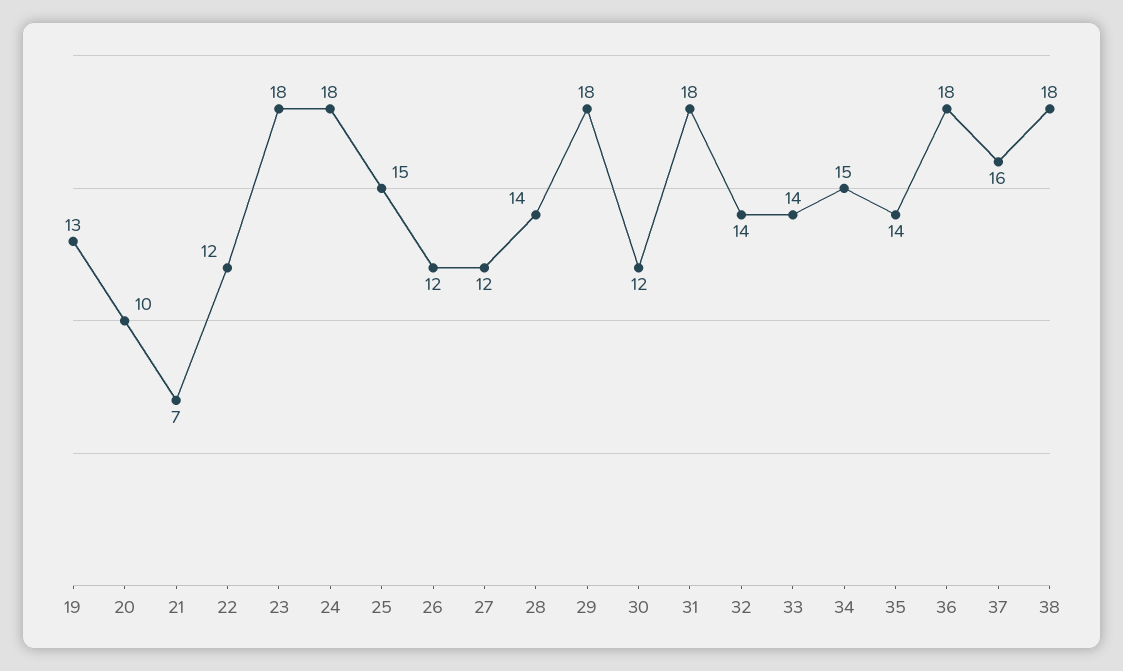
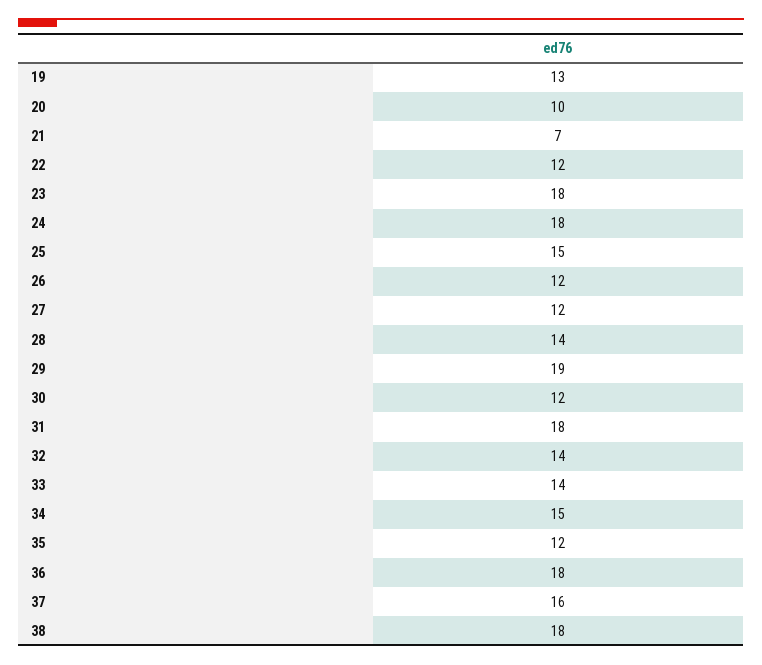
29: 18 -> 19
35: 14 -> 12

